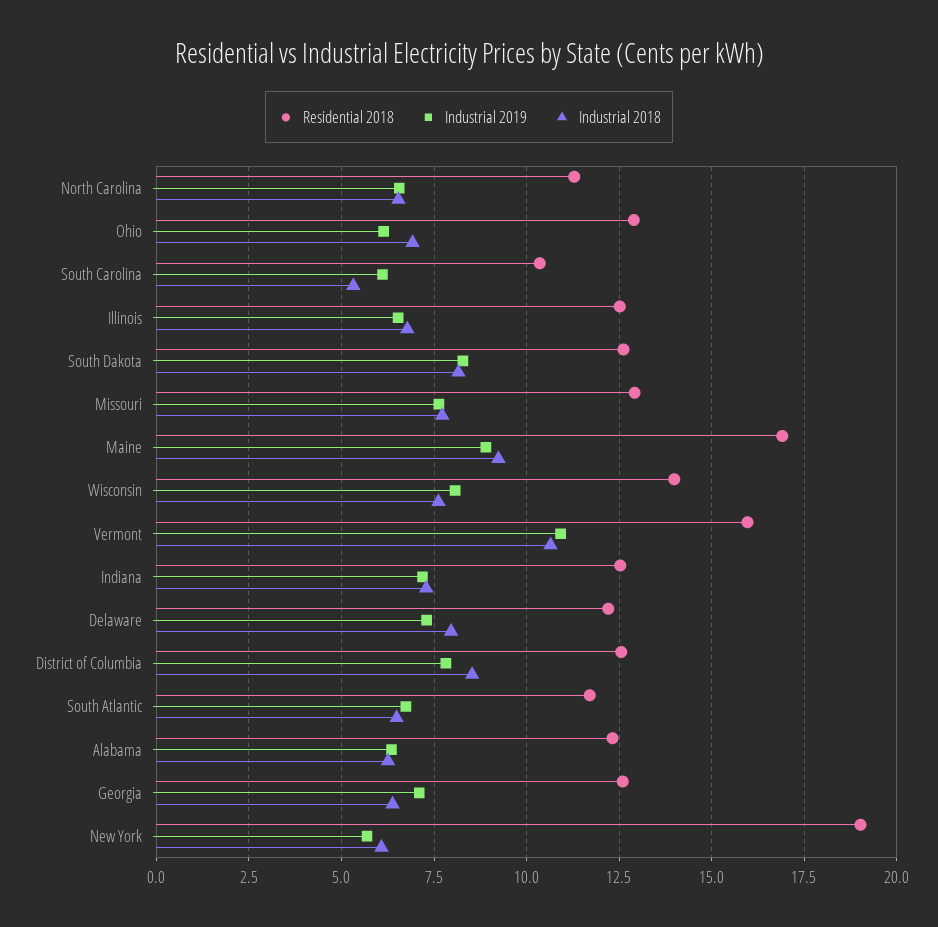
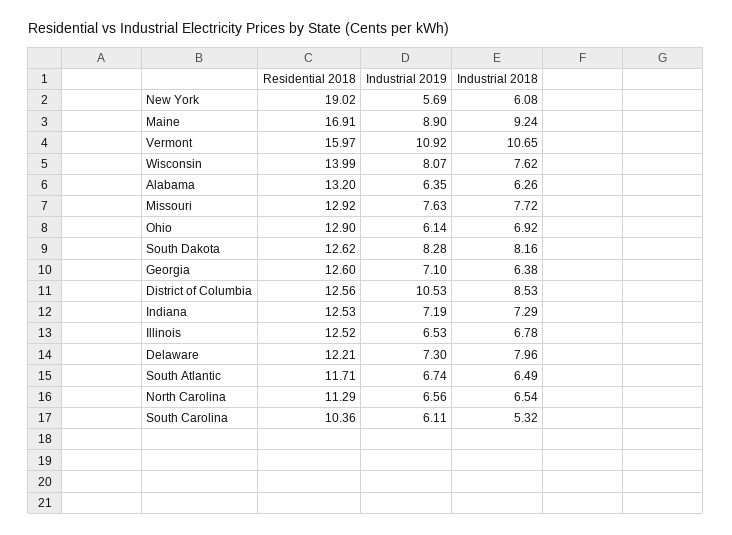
Industrial 2019, District of Columbia: 7.75 -> 10.53
Residential 2018, Alabama: 12.25 -> 13.2

